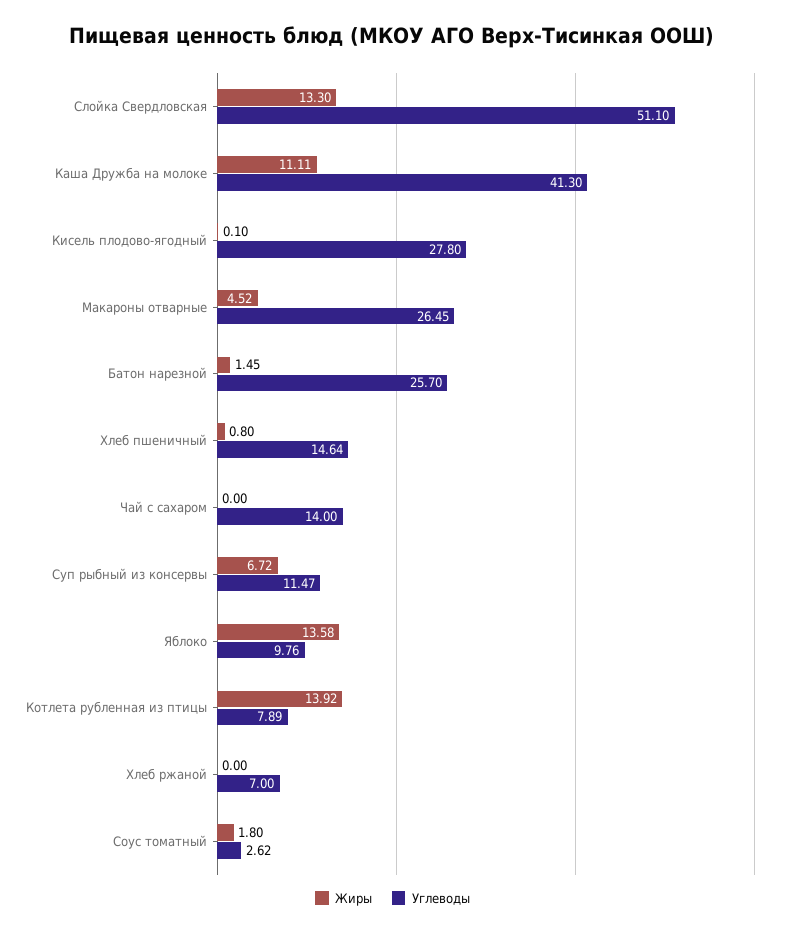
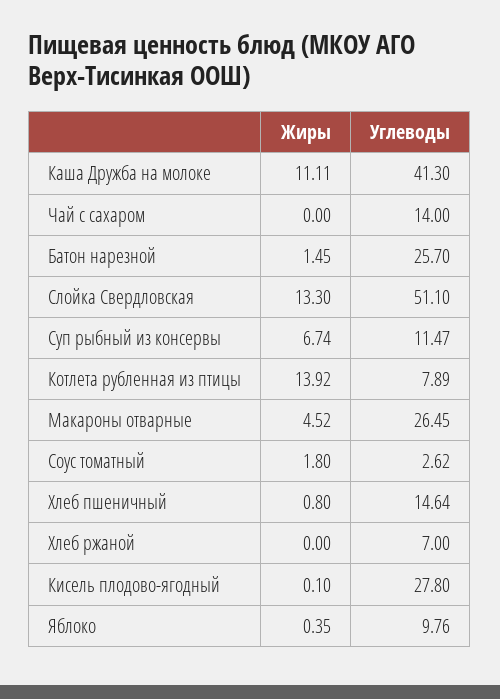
Жиры, Суп рыбный из консервы: 6.72 -> 6.74
Жиры, Яблоко: 13.58 -> 0.35

